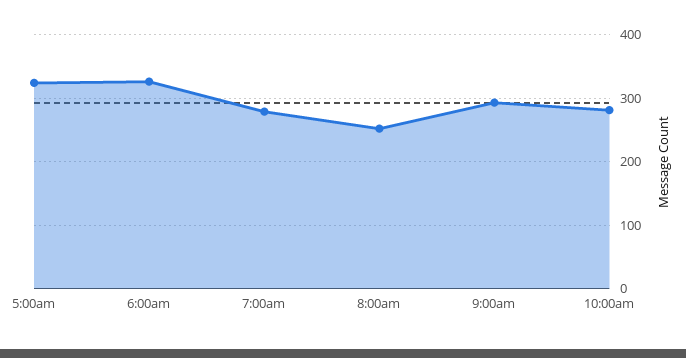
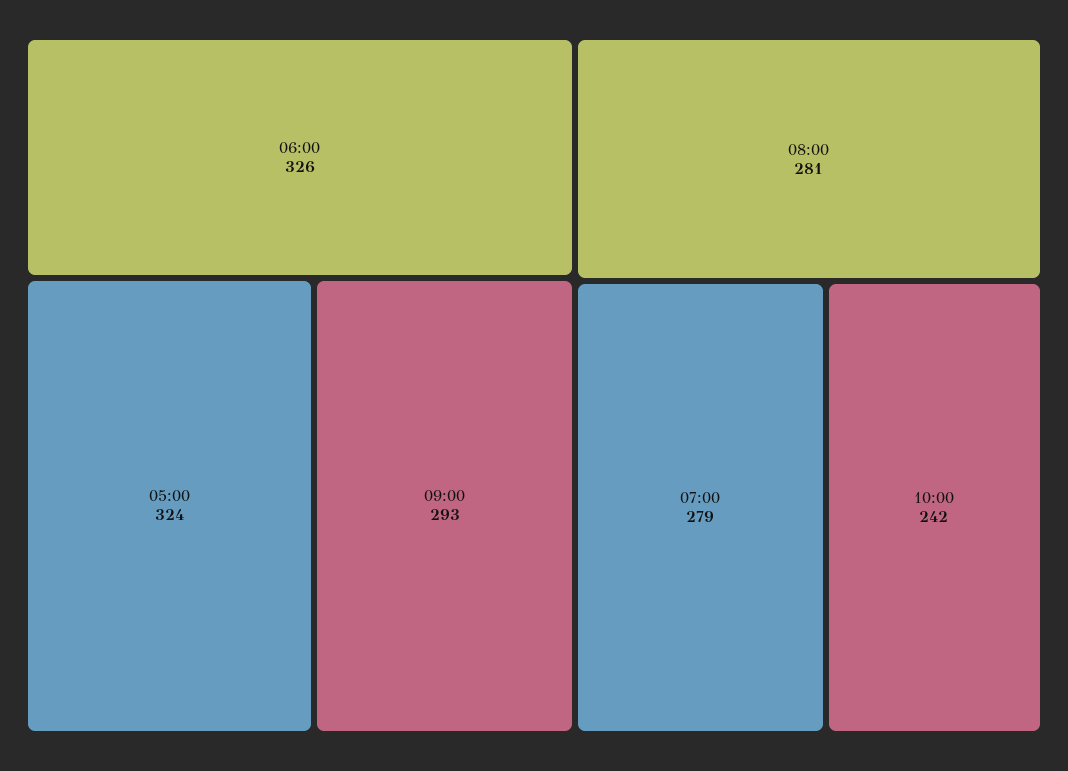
8:00am: 250 -> 281
10:00am: 280 -> 242

